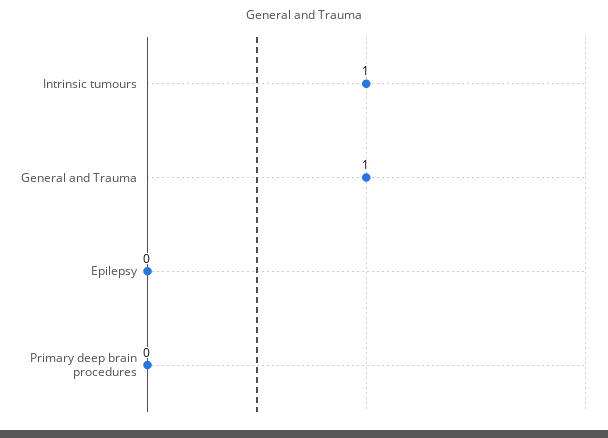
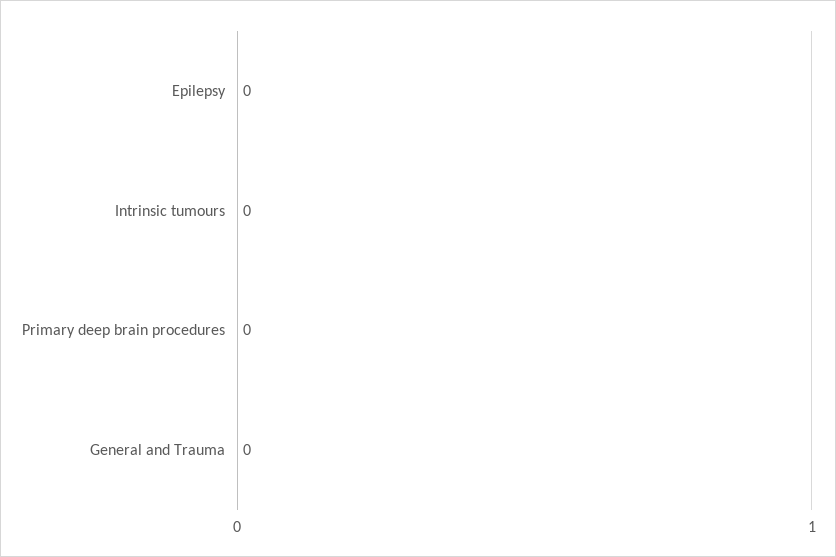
Intrinsic tumours: 1 -> 0
General and Trauma: 1 -> 0

